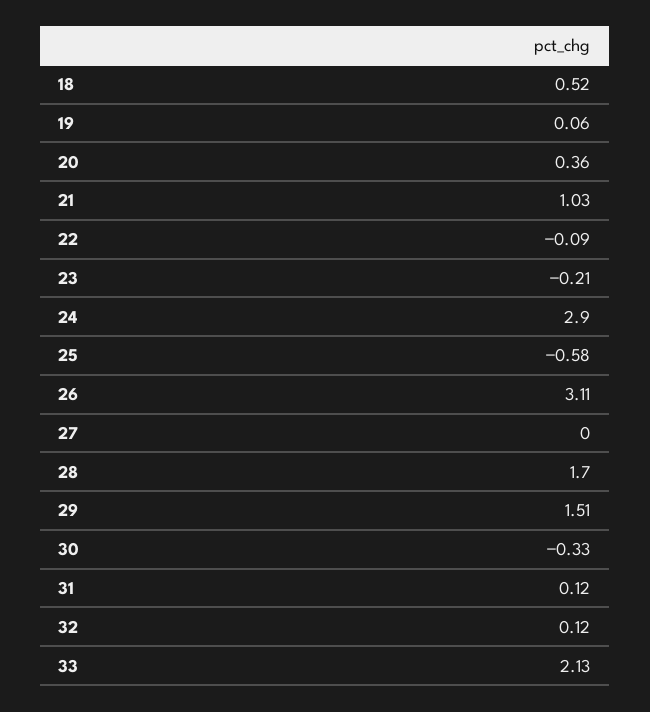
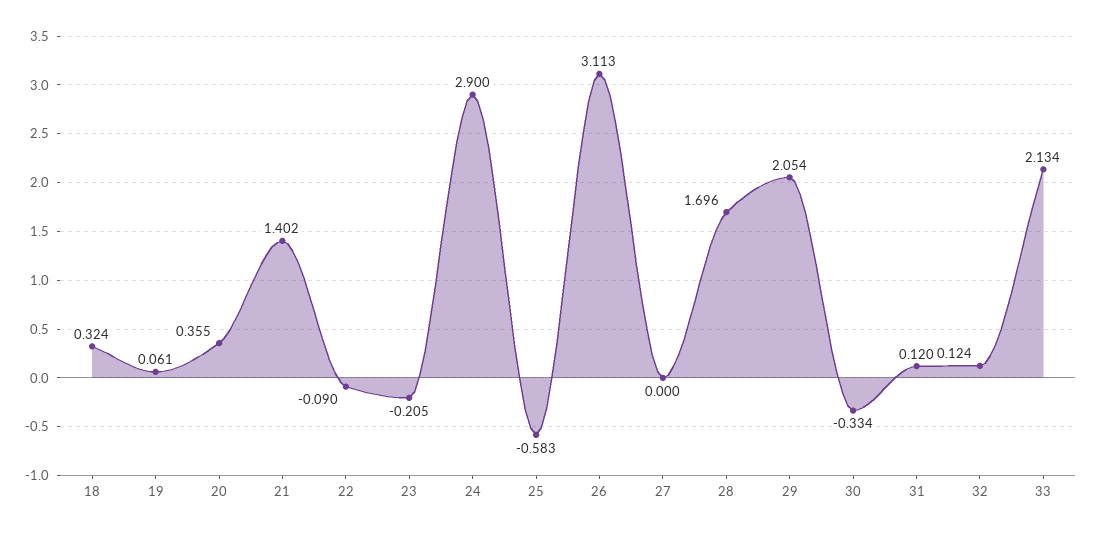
18: 0.52 -> 0.324
21: 1.03 -> 1.402
29: 1.51 -> 2.054

